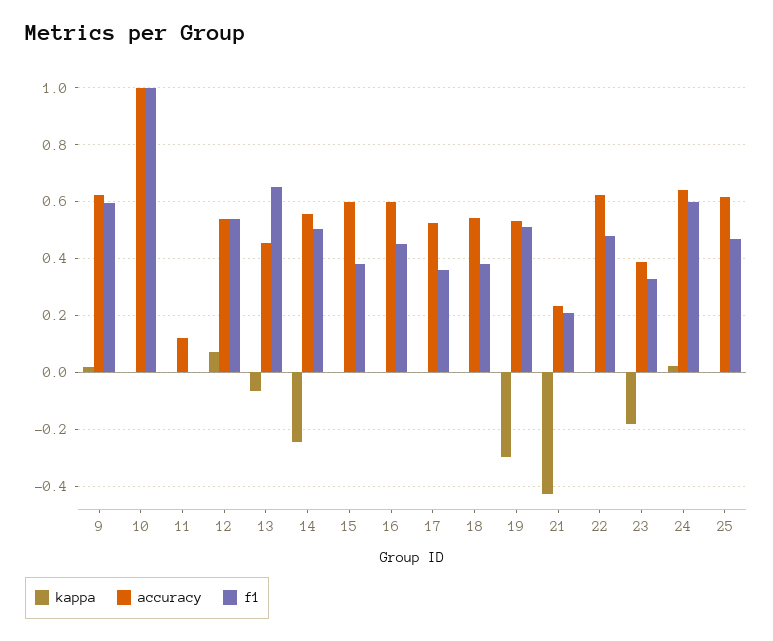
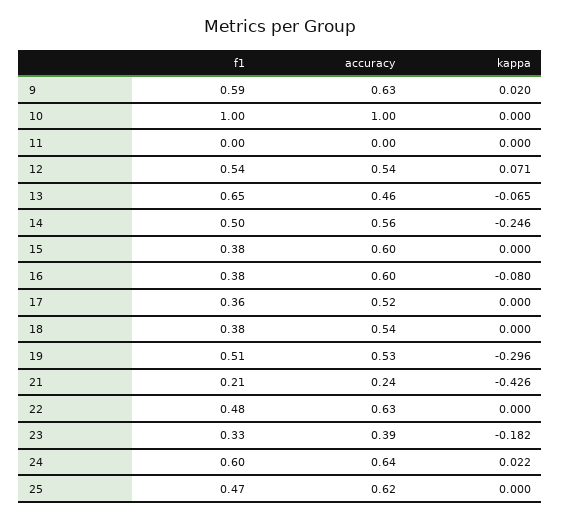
accuracy, 11: 0.125 -> 0
kappa, 16: 0 -> -0.08
f1, 16: 0.45 -> 0.38

